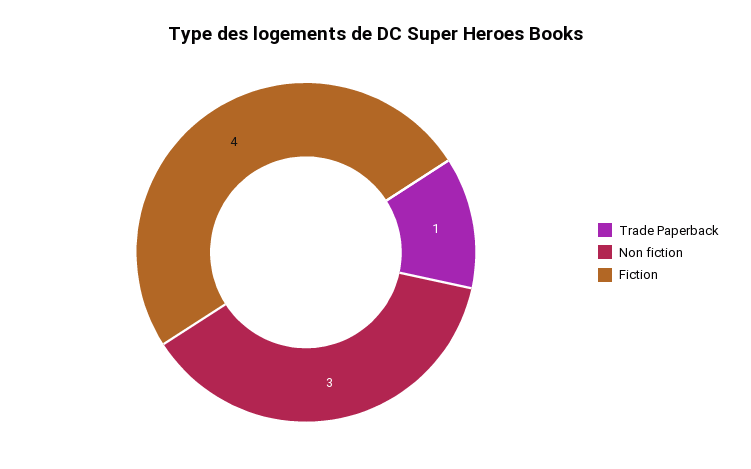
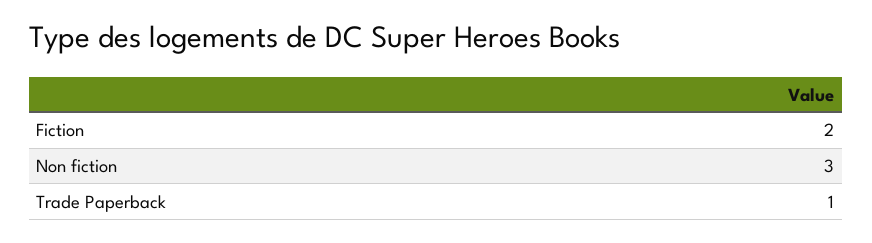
Fiction: 4 -> 2

